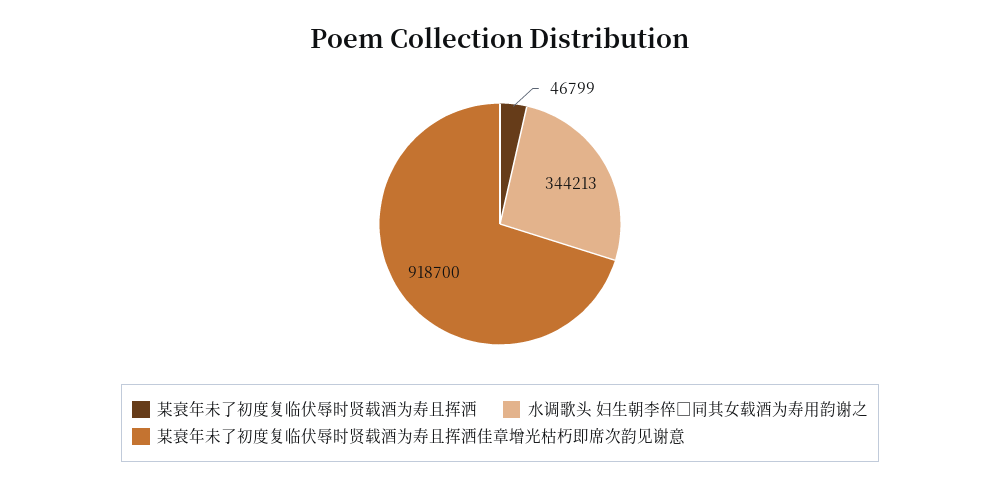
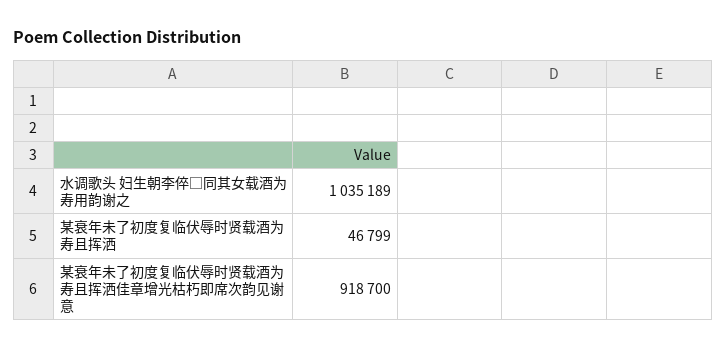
水调歌头 妇生朝李倅□同其女载酒为寿用韵谢之: 344213 -> 1035189

